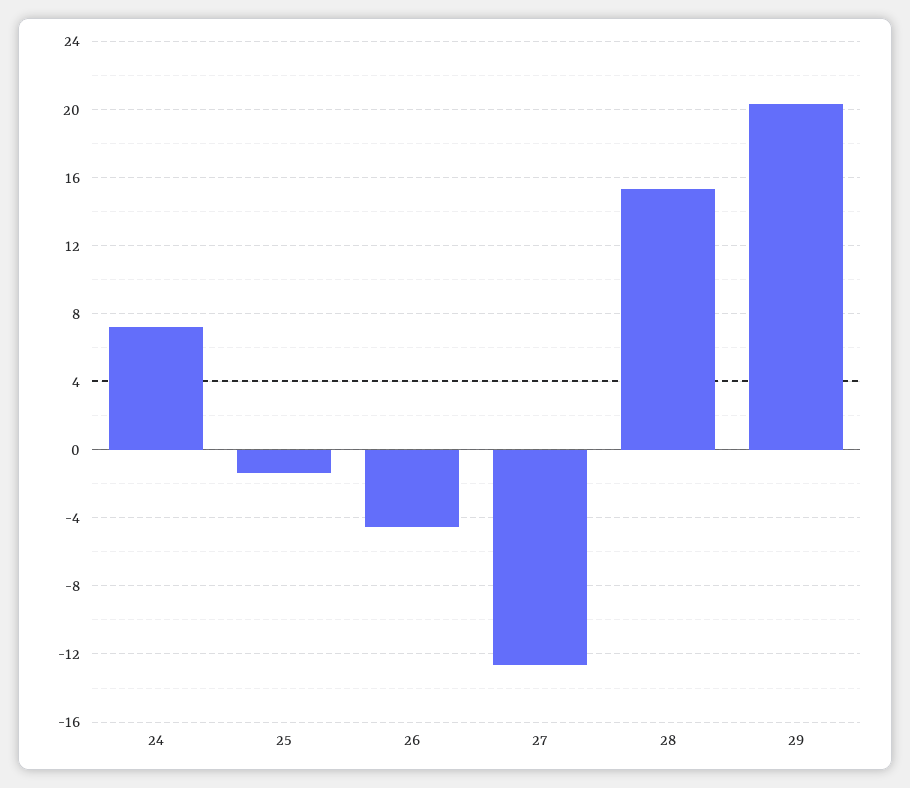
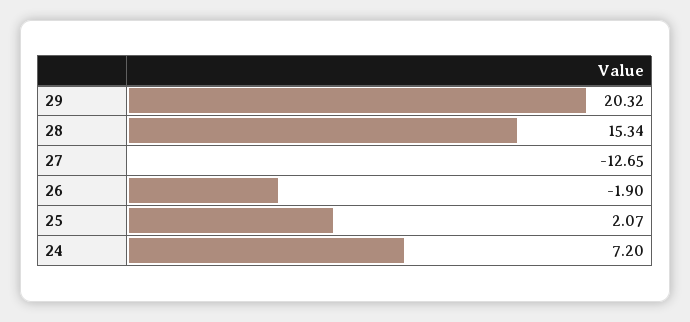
25: -1.5 -> 2.07
26: -4.5 -> -1.9

